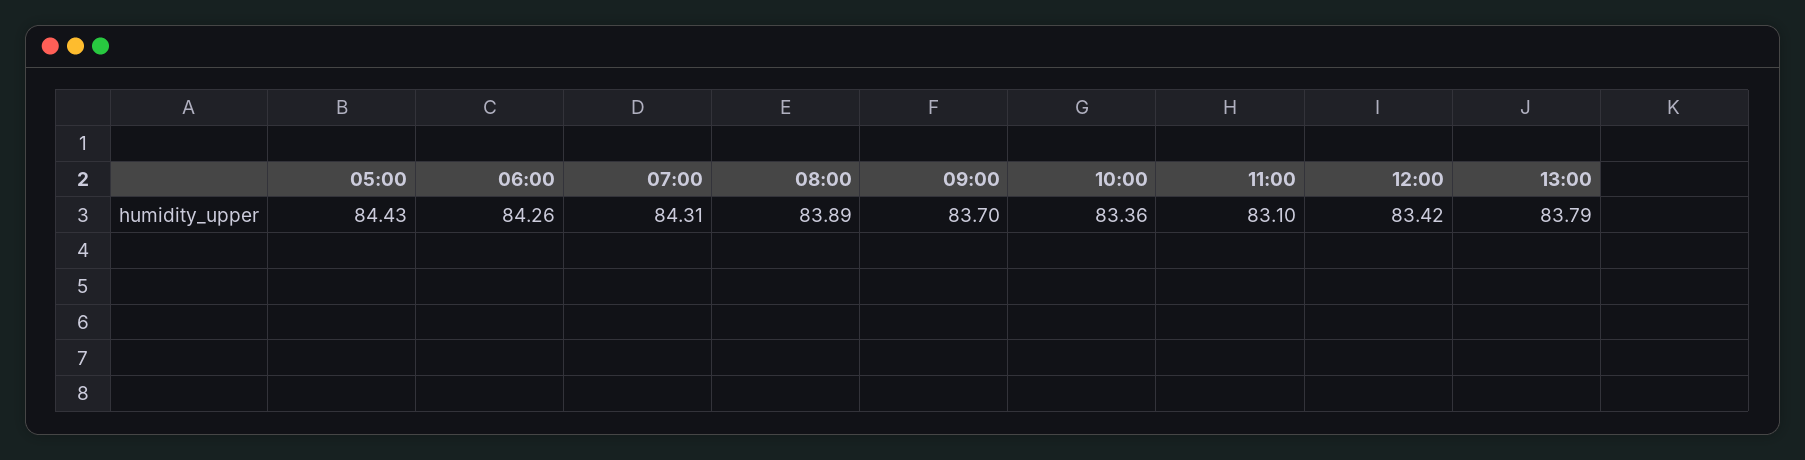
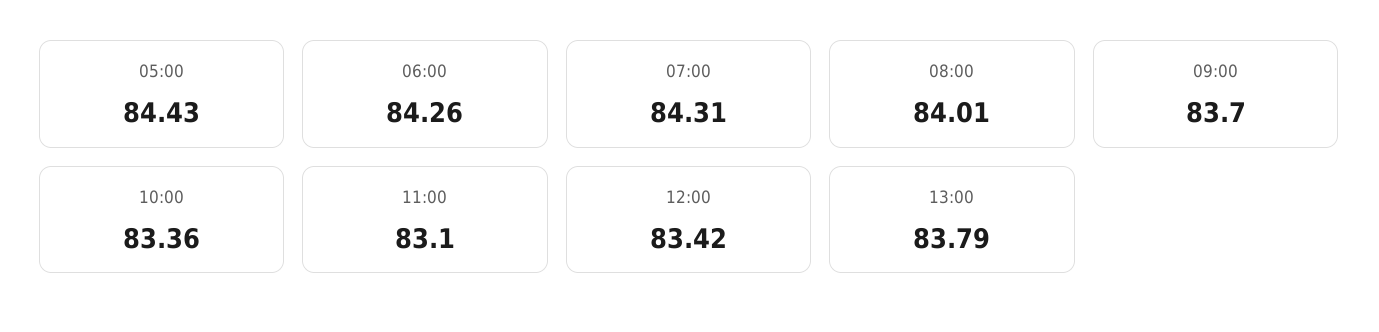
08:00: 83.89 -> 84.01

